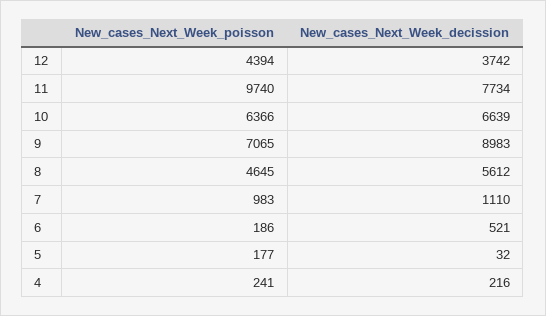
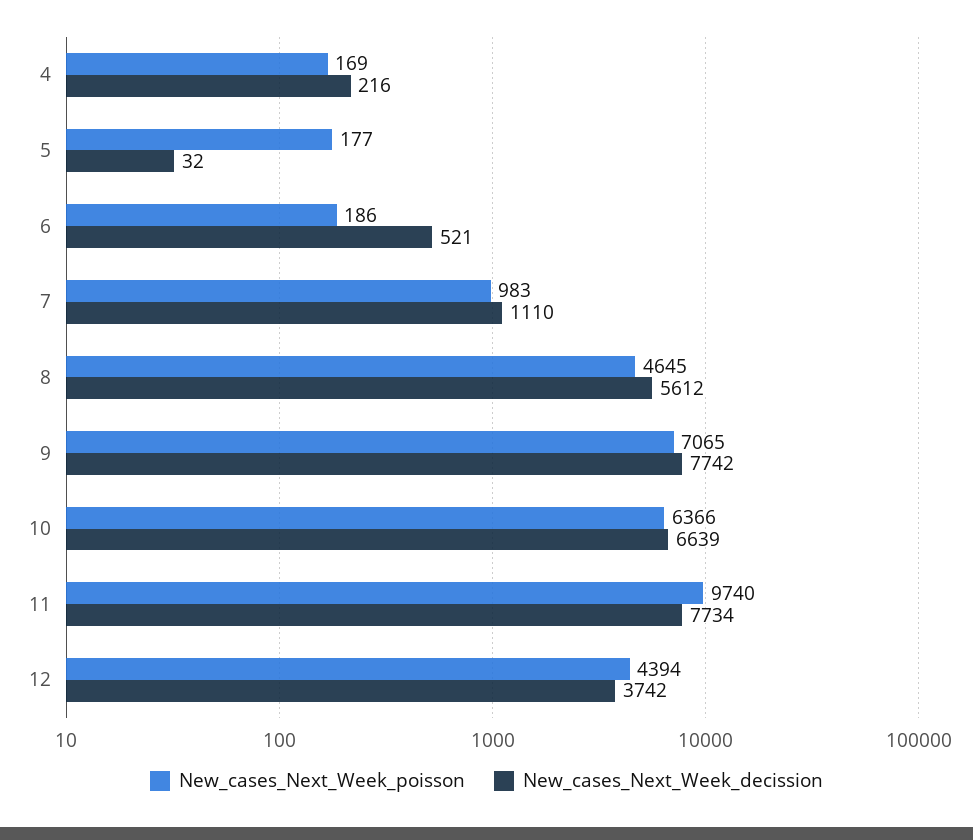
New_cases_Next_Week_decission, 9: 8983 -> 7742
New_cases_Next_Week_poisson, 4: 241 -> 169

